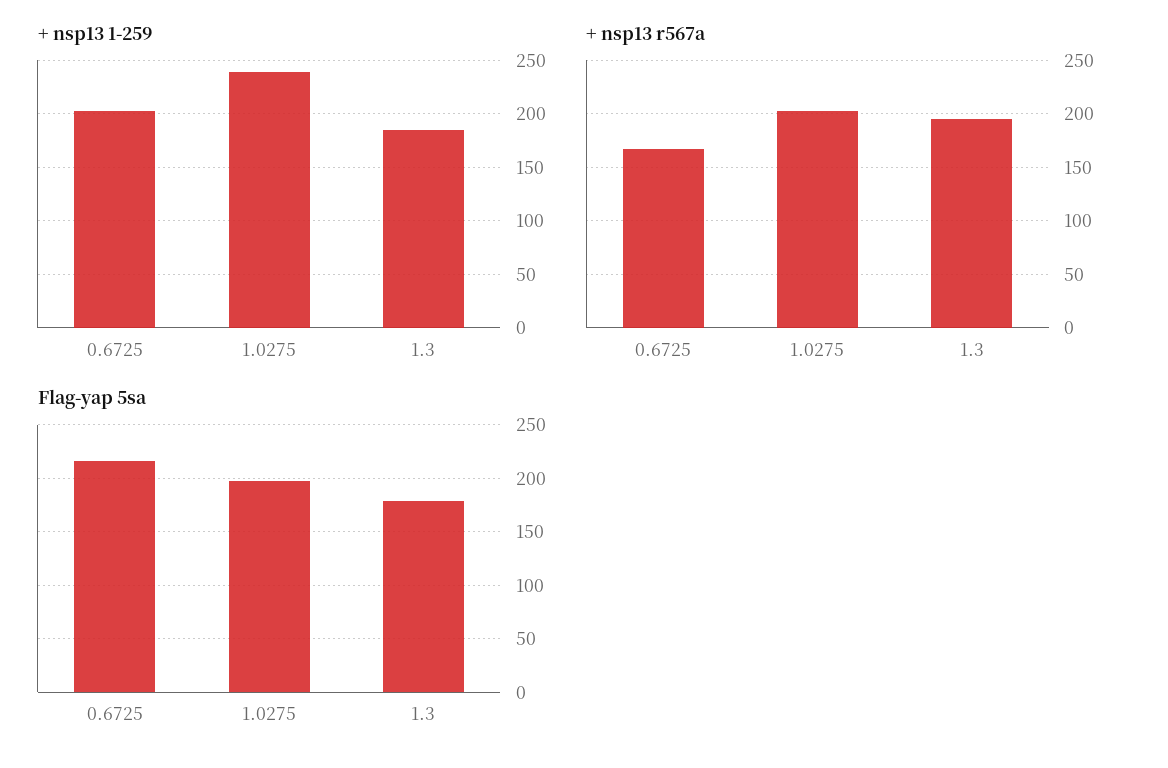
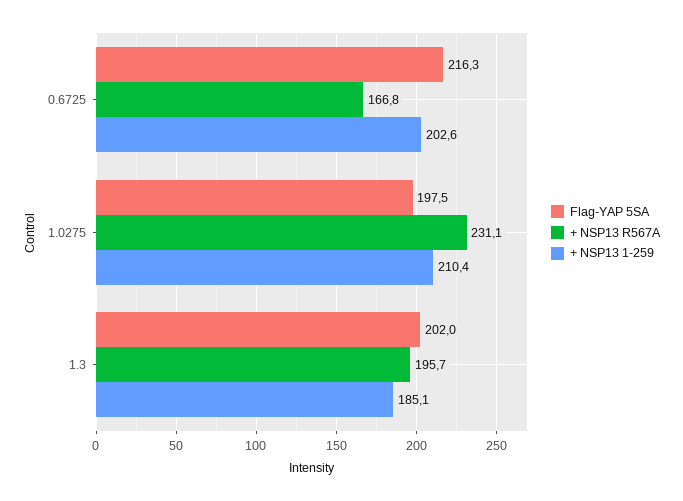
+ nsp13 1-259, 1.0275: 240 -> 210.4
+ nsp13 r567a, 1.0275: 200 -> 231.1
Flag-yap 5sa, 1.3: 180 -> 202

